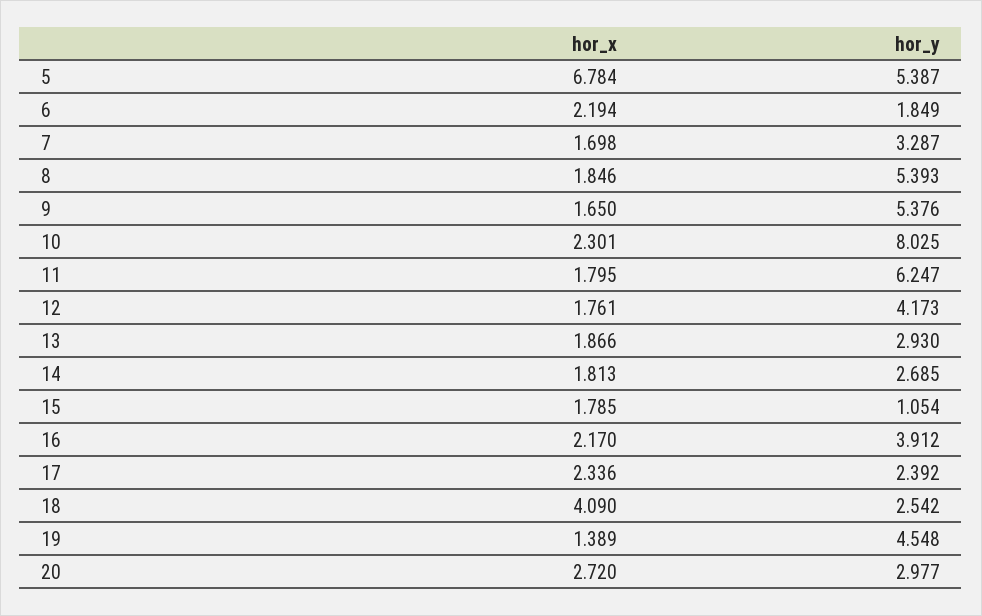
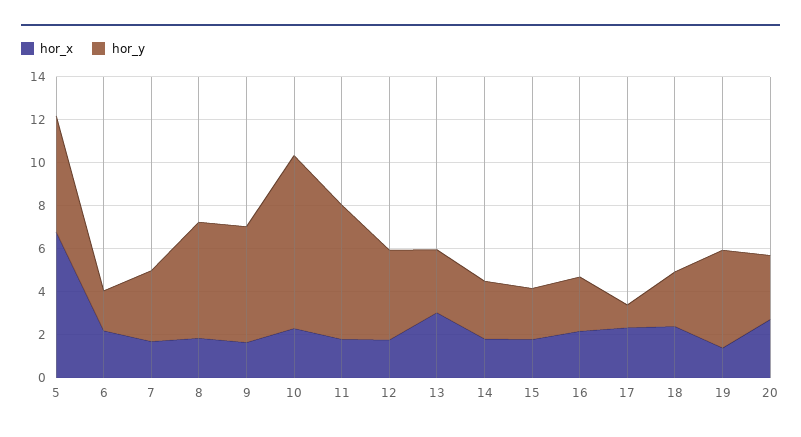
hor_x, 13: 1.866 -> 3
hor_y, 15: 1.054 -> 2.5
hor_y, 16: 3.912 -> 2.5
hor_y, 17: 2.392 -> 1
hor_x, 18: 4.09 -> 2.5

